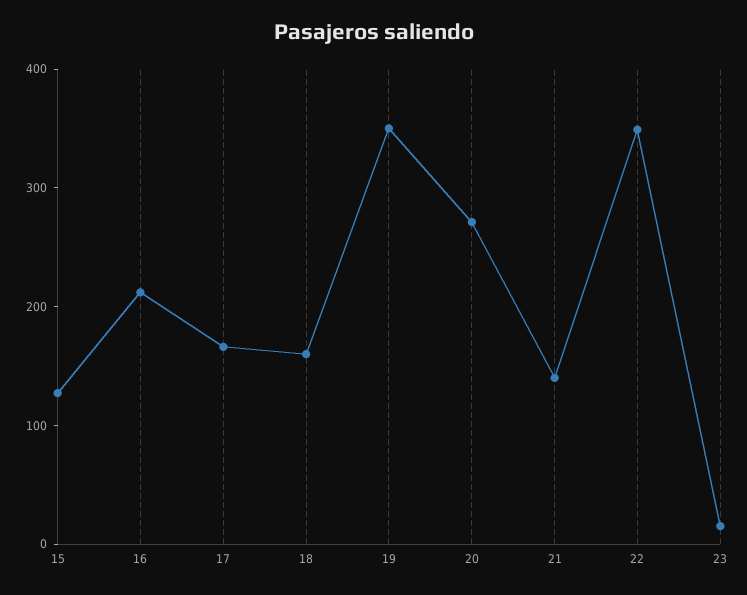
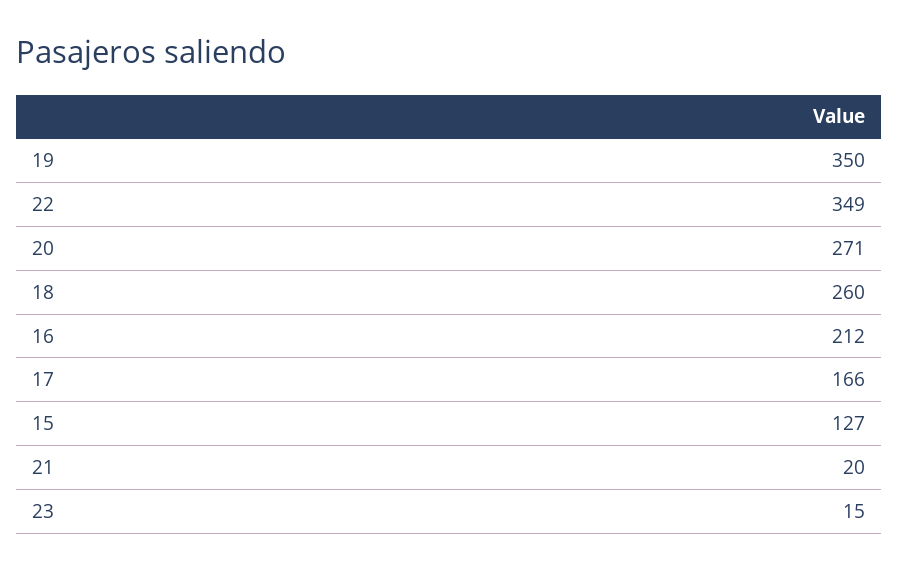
18: 160 -> 260
21: 140 -> 20

